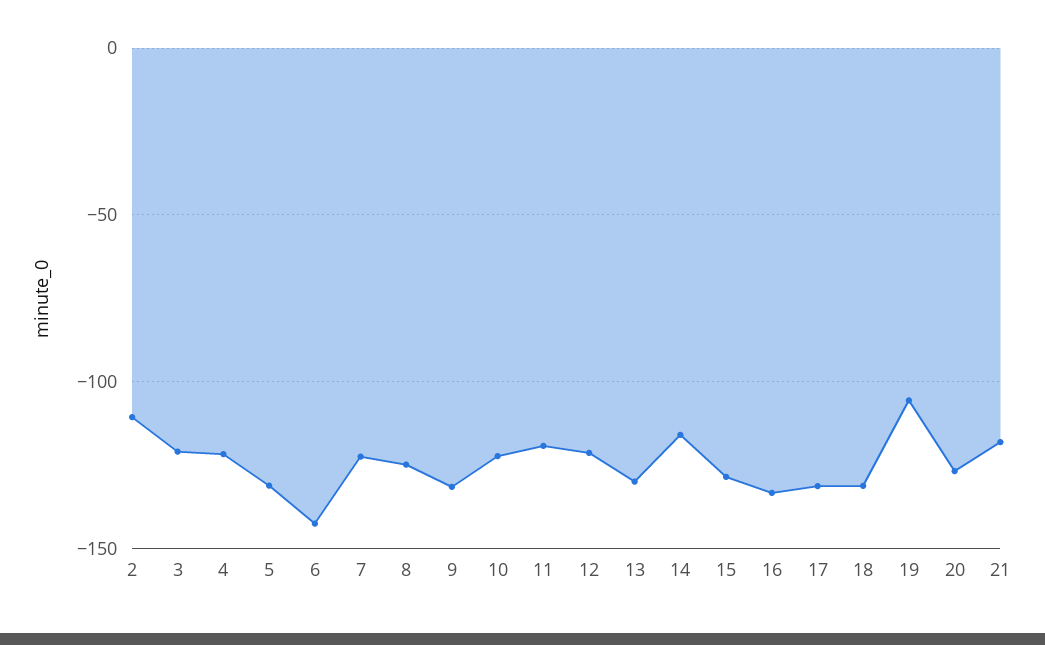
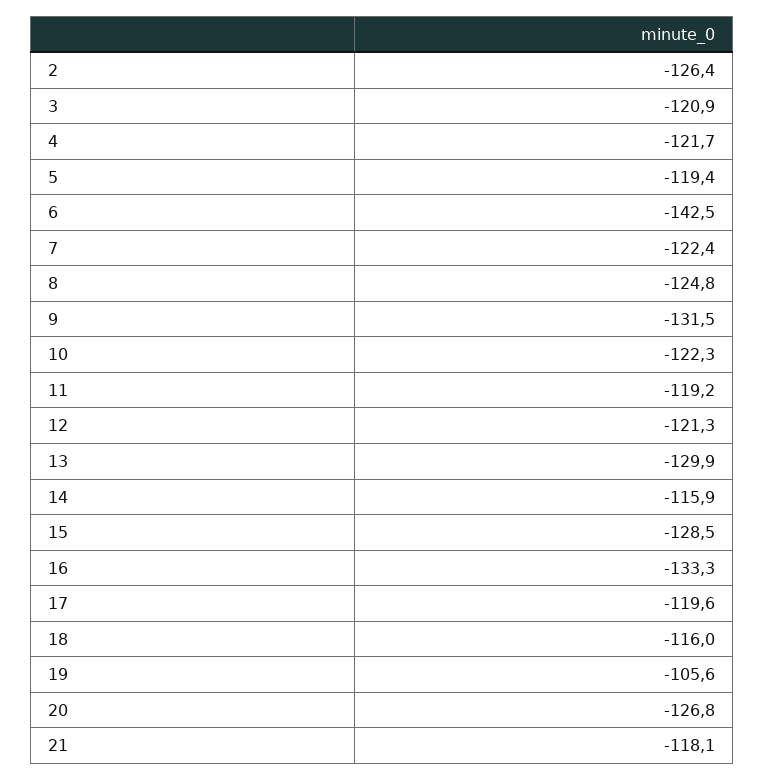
2: -110 -> -126.4
5: -130 -> -119.4
17: -130 -> -119.6
18: -130 -> -116

